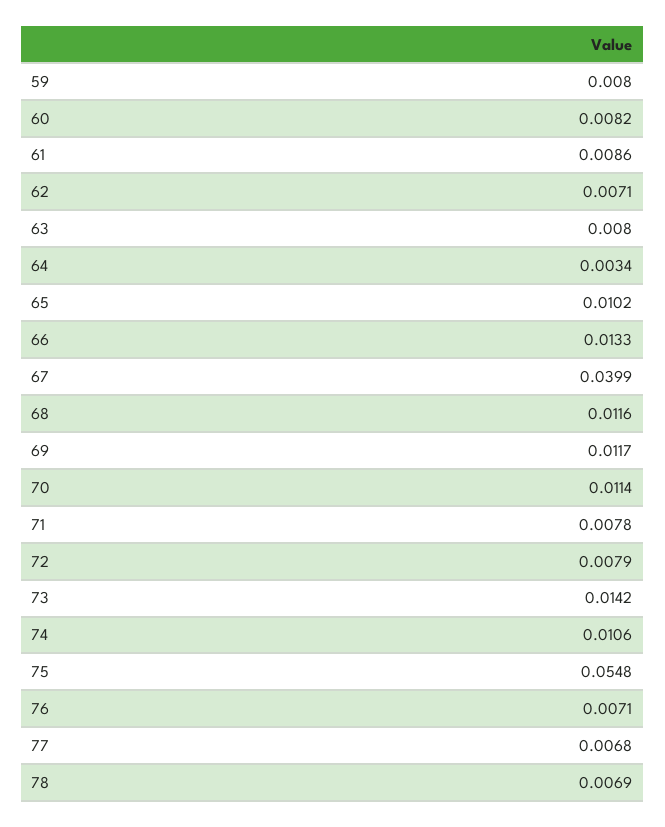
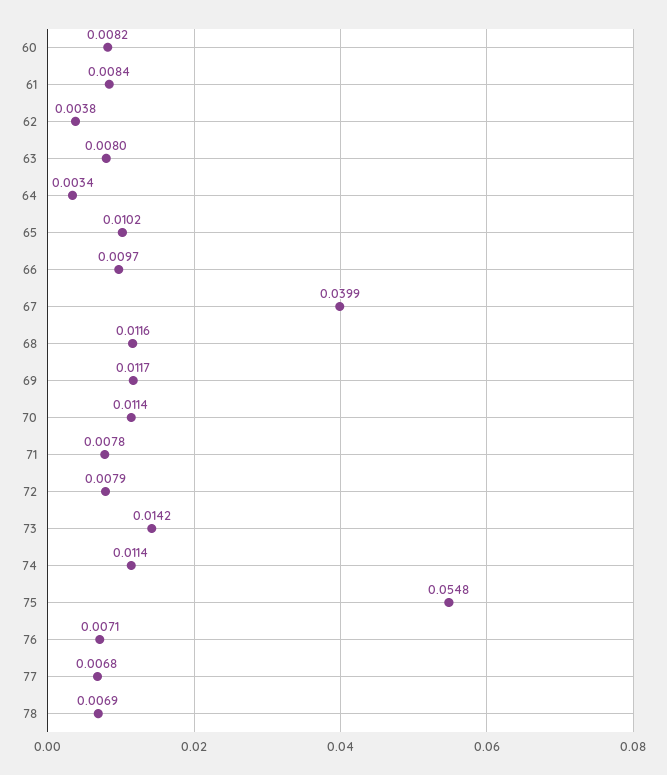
59: 0.008 -> none
61: 0.0086 -> 0.0084
62: 0.0071 -> 0.0038
66: 0.0133 -> 0.0097
74: 0.0106 -> 0.0114

